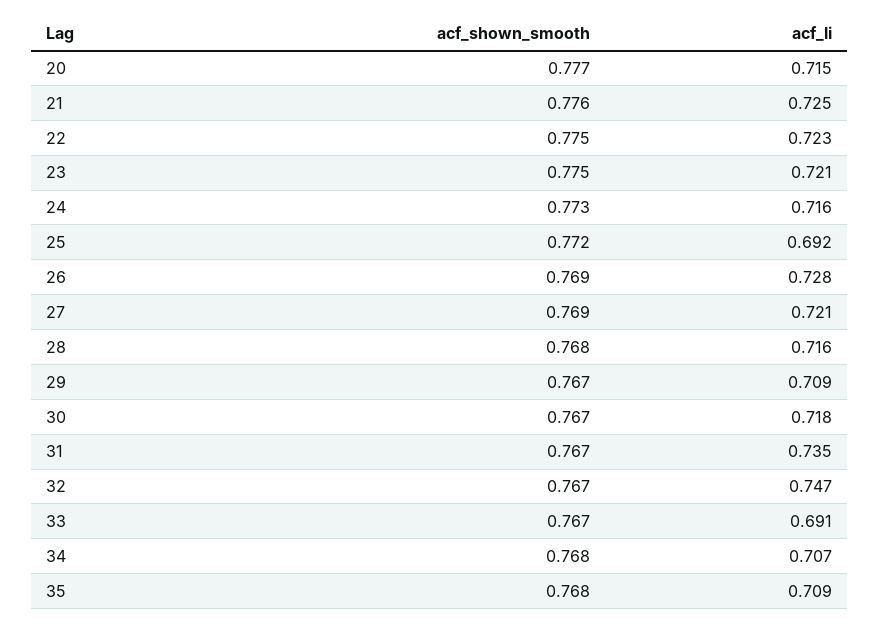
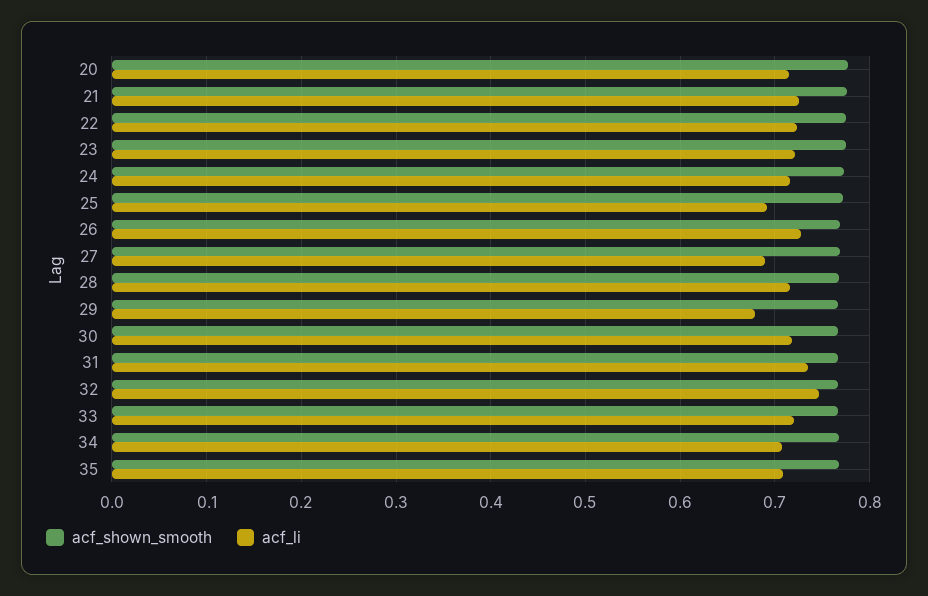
acf_li, 27: 0.721 -> 0.69
acf_li, 29: 0.709 -> 0.68
acf_li, 33: 0.691 -> 0.72

